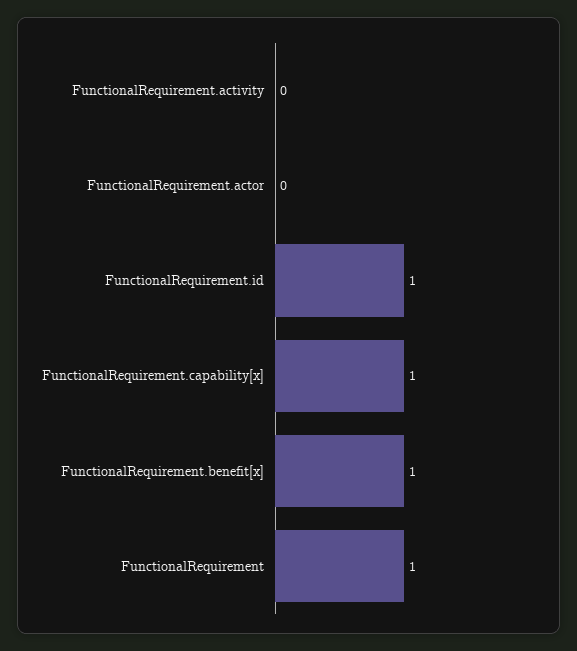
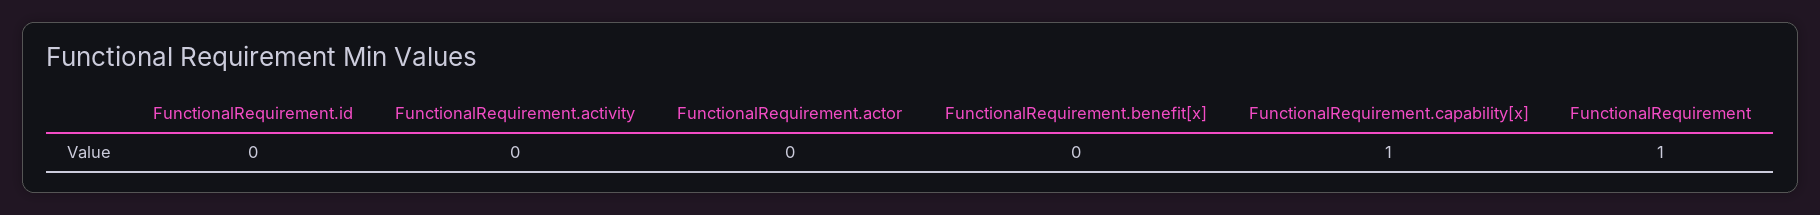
FunctionalRequirement.id: 1 -> 0
FunctionalRequirement.benefit[x]: 1 -> 0

